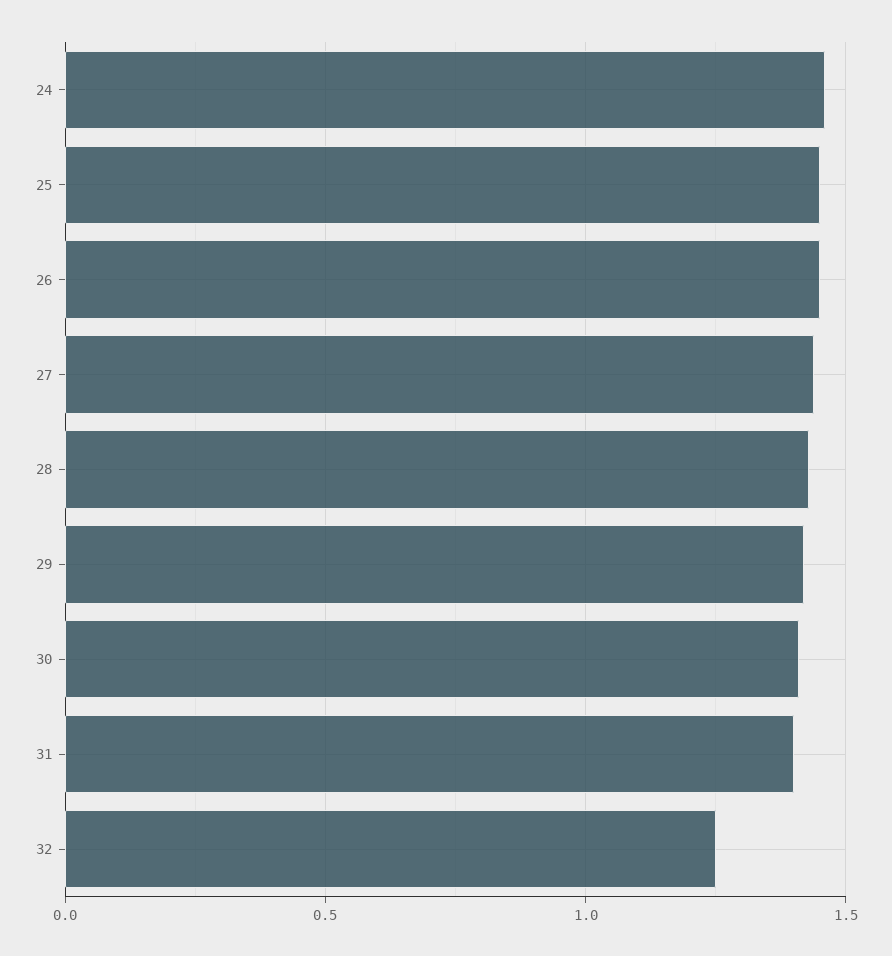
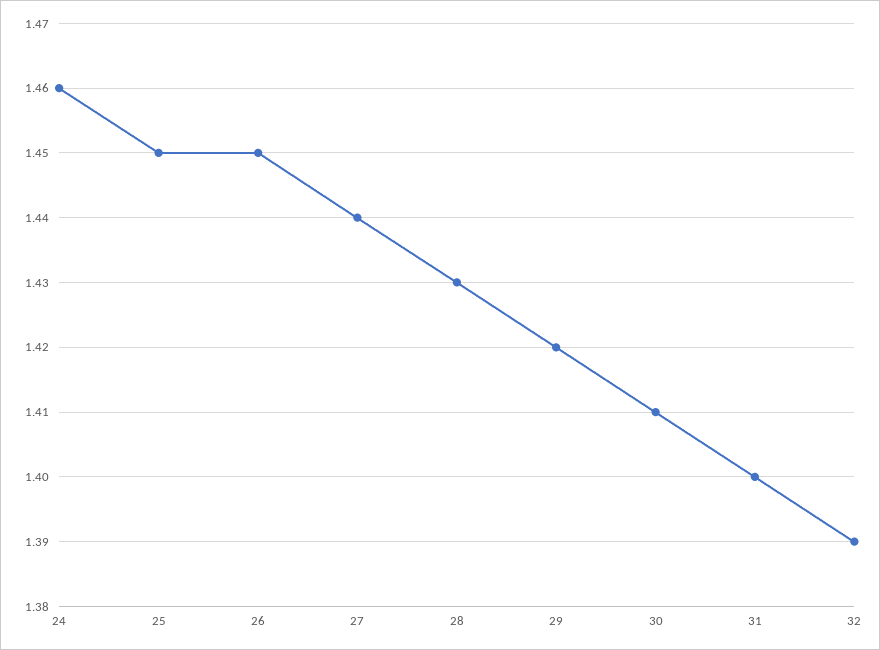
32: 1.25 -> 1.39

